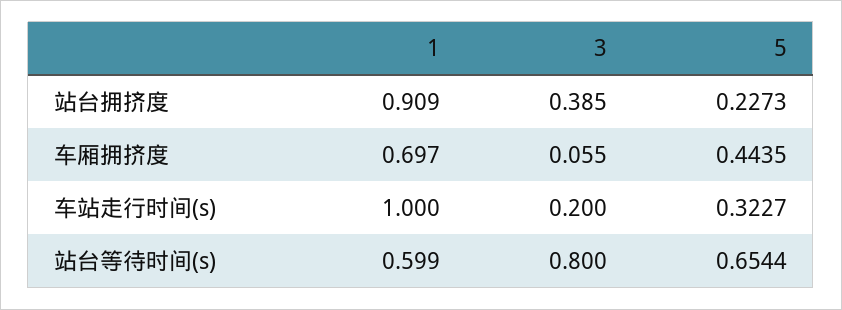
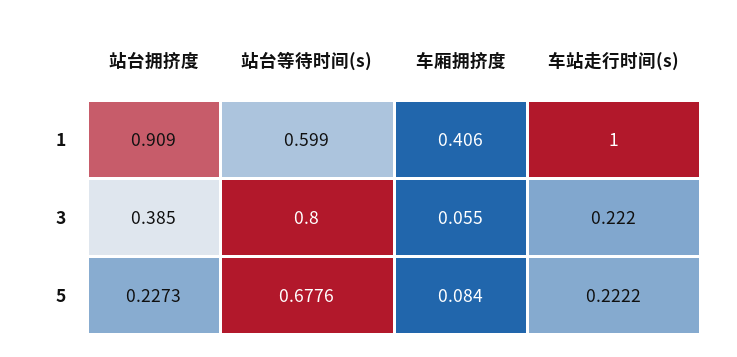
1, 车厢拥挤度: 0.697 -> 0.406
5, 车厢拥挤度: 0.4435 -> 0.084
3, 车站走行时间(s): 0.2 -> 0.222
5, 车站走行时间(s): 0.3227 -> 0.2222
5, 站台等待时间(s): 0.6544 -> 0.6776

